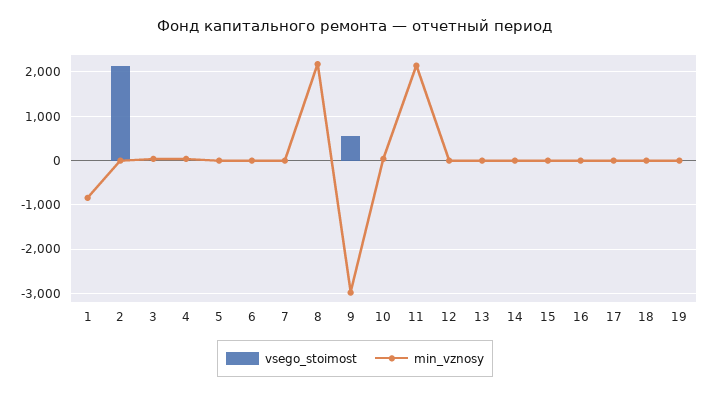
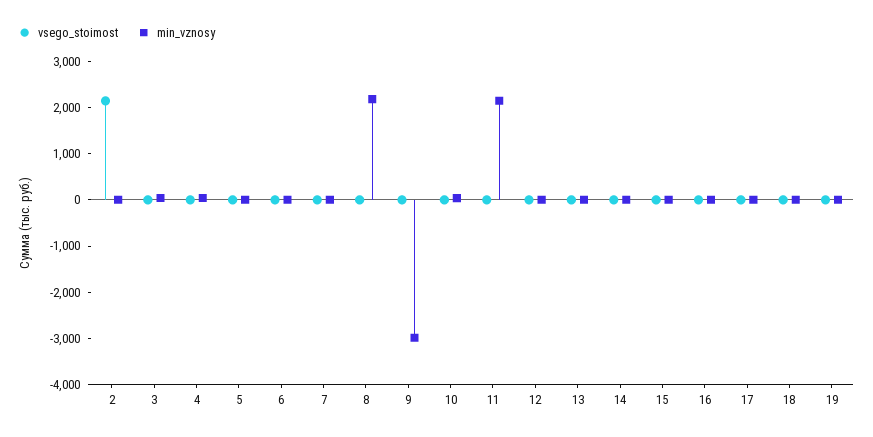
vsego_stoimost, 1: 0 -> none
min_vznosy, 1: -800 -> none
vsego_stoimost, 9: 600 -> 0

